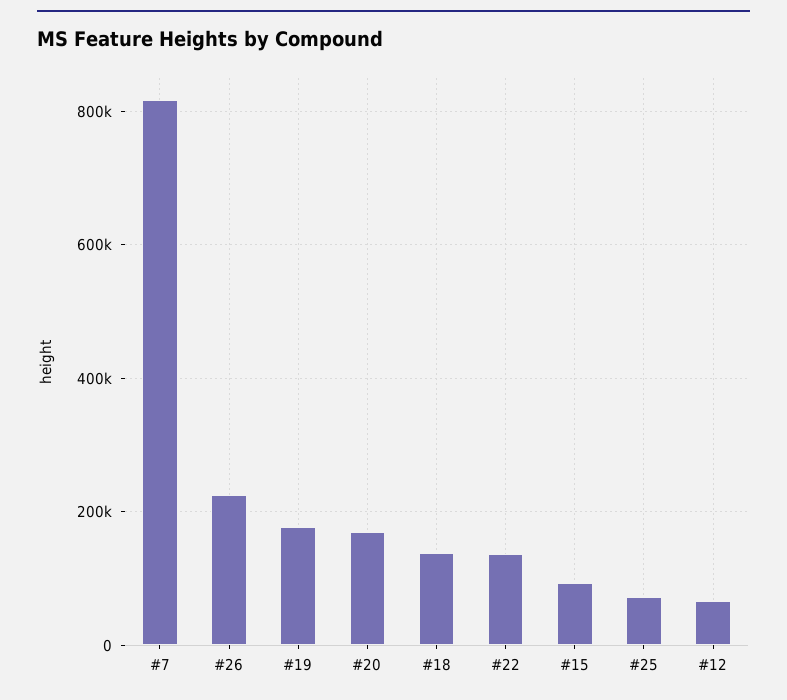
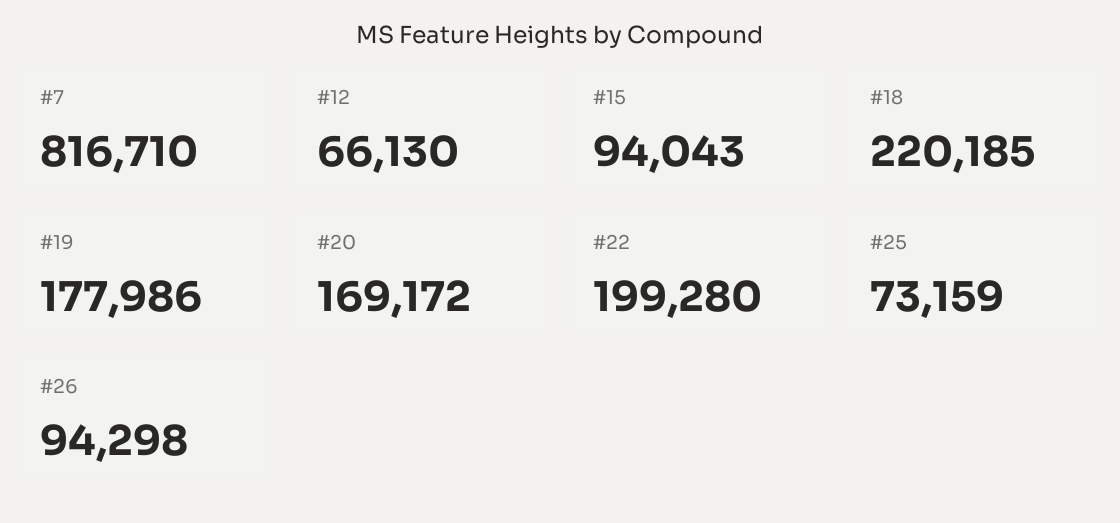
#26: 220000 -> 94298
#18: 140000 -> 220185
#22: 140000 -> 199280

